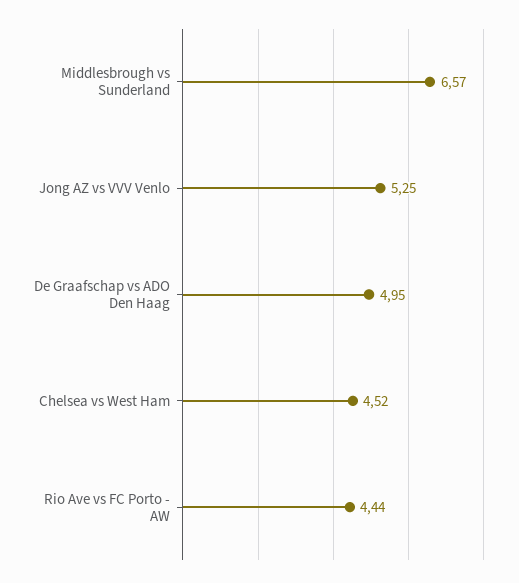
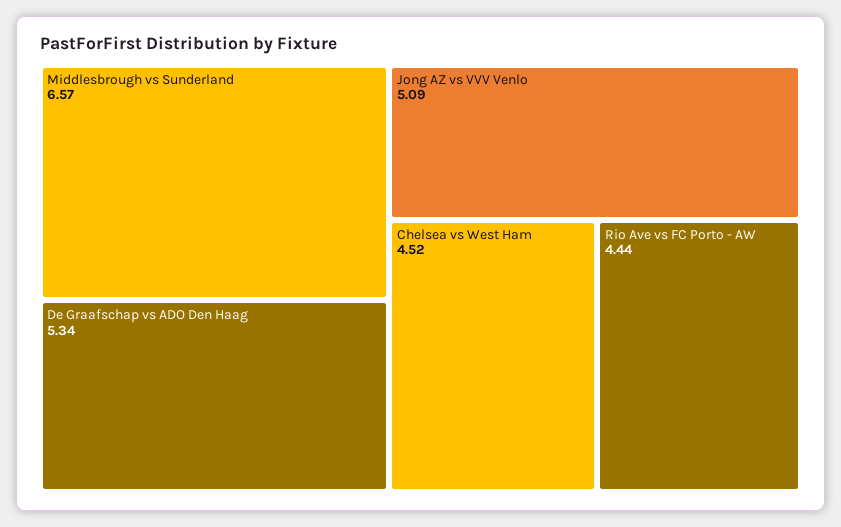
Jong AZ vs VVV Venlo: 5.25 -> 5.09
De Graafschap vs ADO Den Haag: 4.95 -> 5.34

